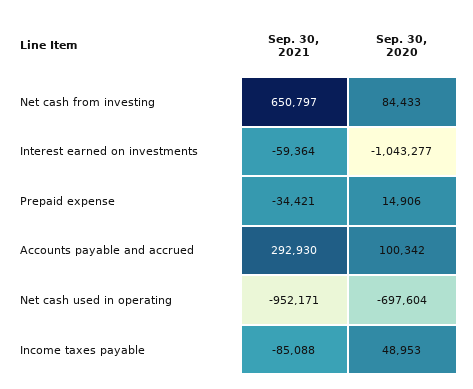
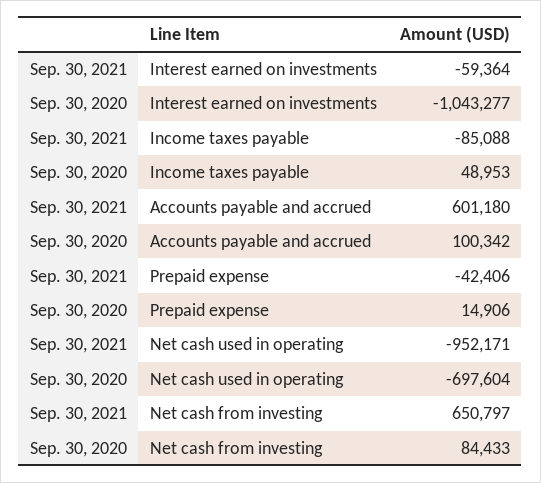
Sep. 30, 2021, Prepaid expense: -34421 -> -42406
Sep. 30, 2021, Accounts payable and accrued: 292930 -> 601180

